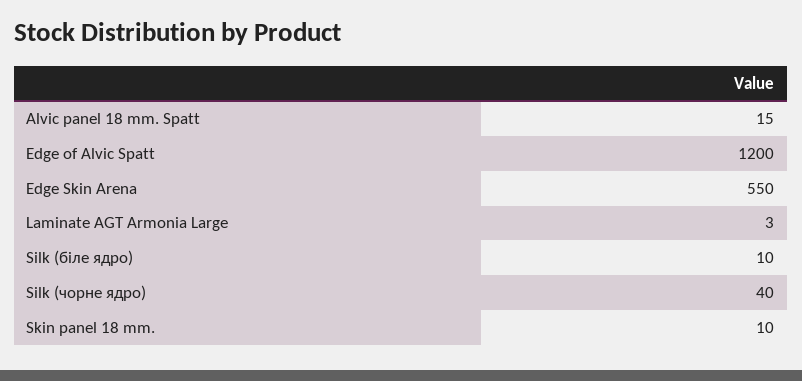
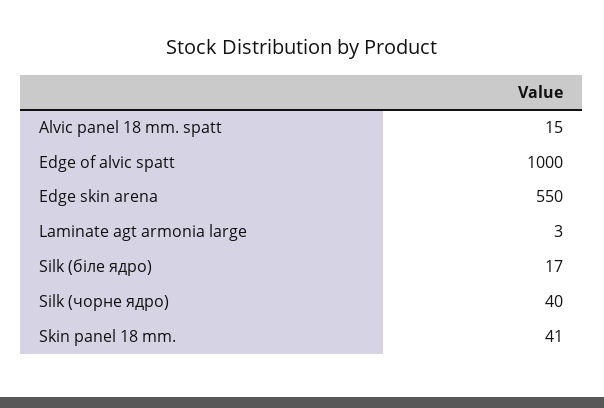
Edge of Alvic Spatt: 1200 -> 1000
Silk (біле ядро): 10 -> 17
Skin panel 18 mm.: 10 -> 41

